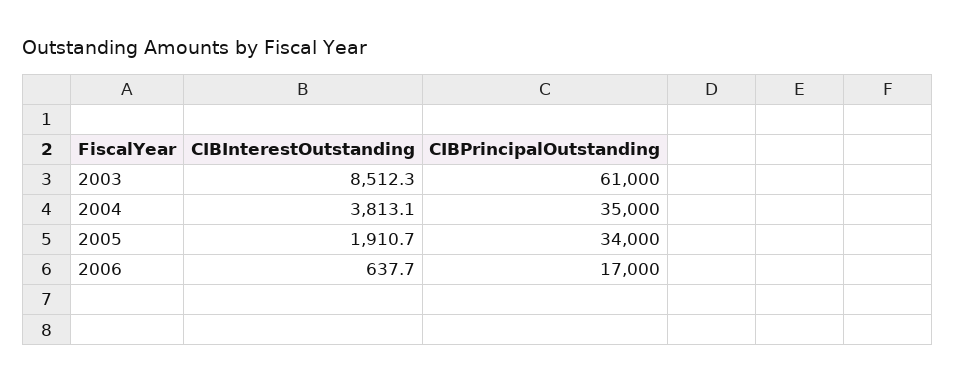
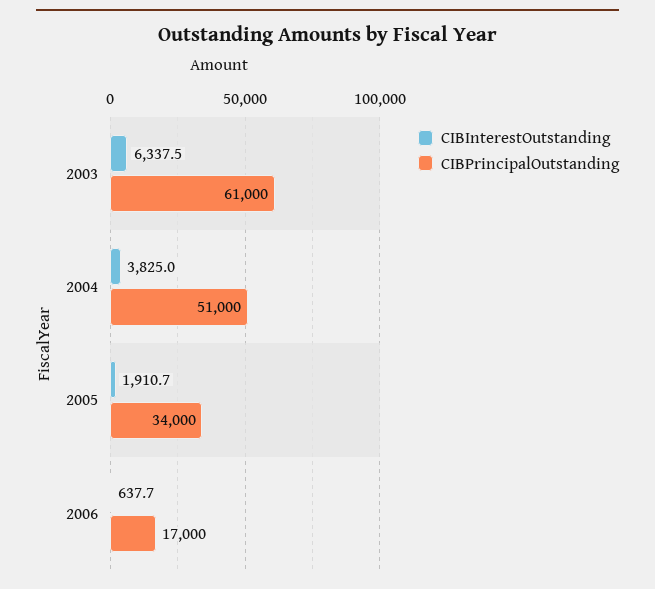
CIBInterestOutstanding, 2003: 8512.3 -> 6337.5
CIBInterestOutstanding, 2004: 3813.1 -> 3825
CIBPrincipalOutstanding, 2004: 35000 -> 51000

